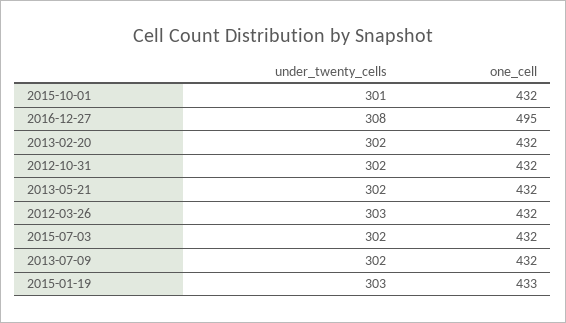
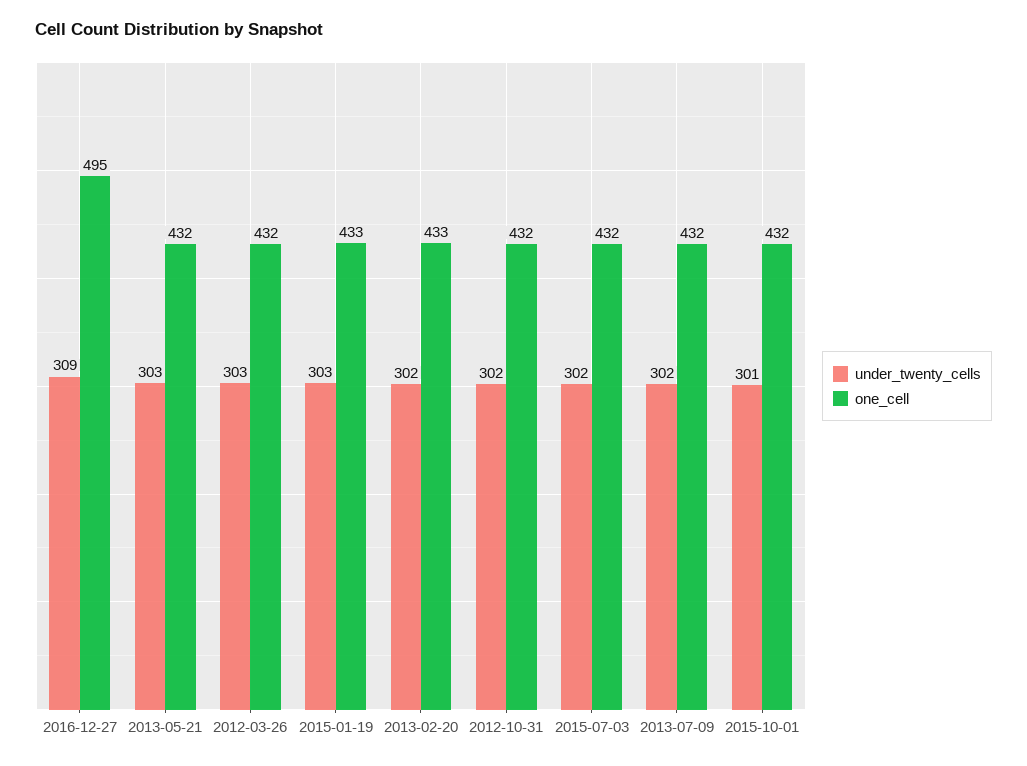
under_twenty_cells, 2016-12-27: 308 -> 309
one_cell, 2013-02-20: 432 -> 433
under_twenty_cells, 2013-05-21: 302 -> 303

